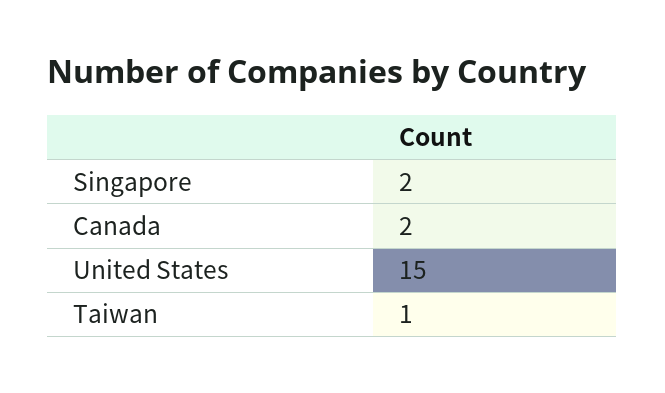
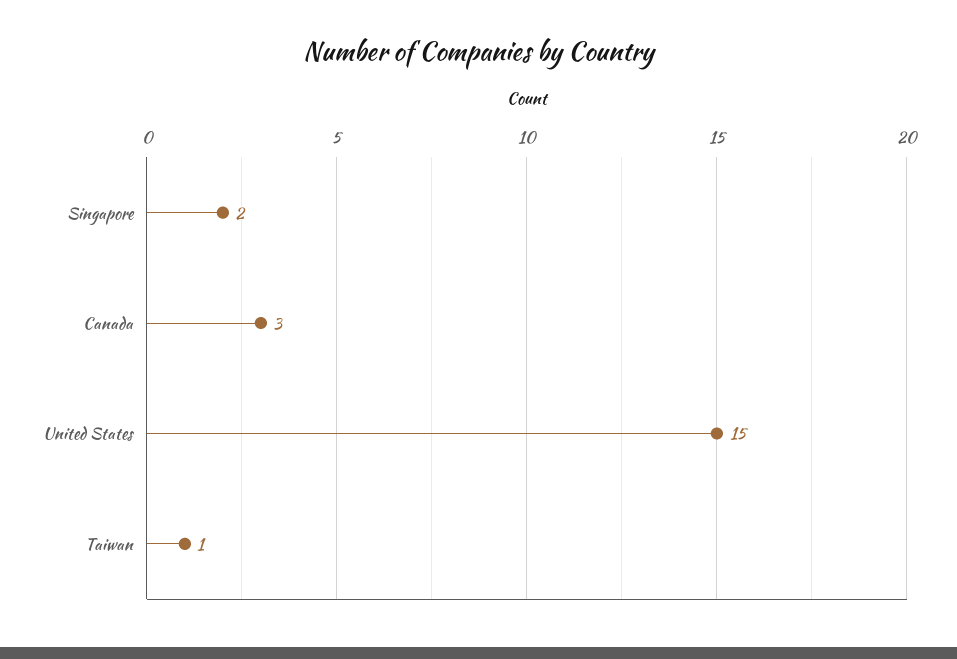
Canada: 2 -> 3

